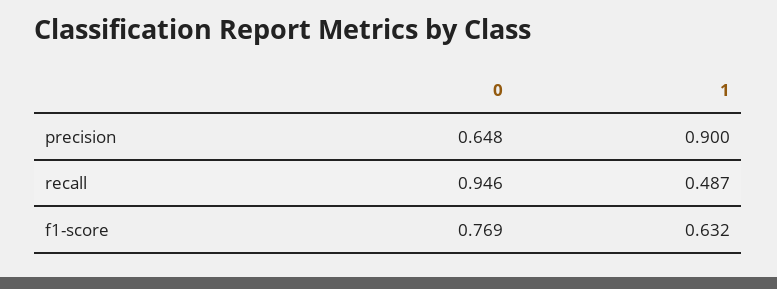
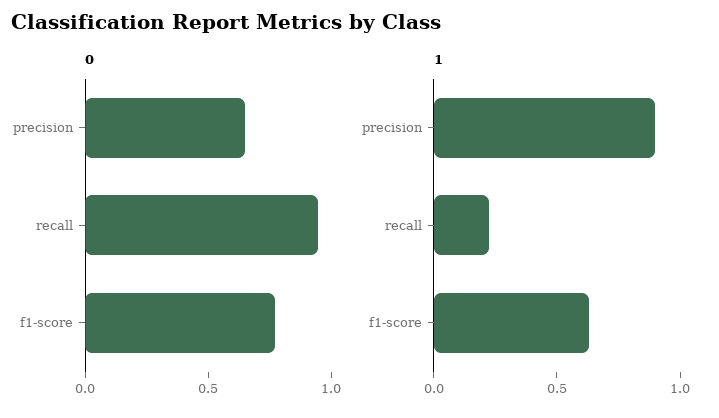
1, recall: 0.487 -> 0.2

